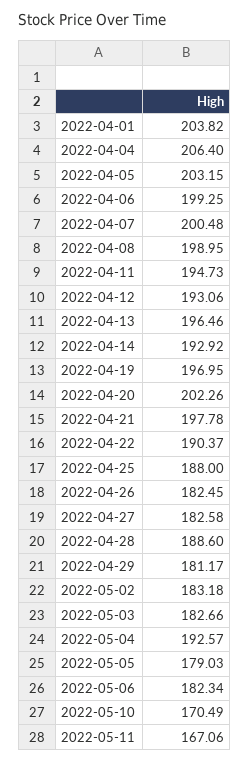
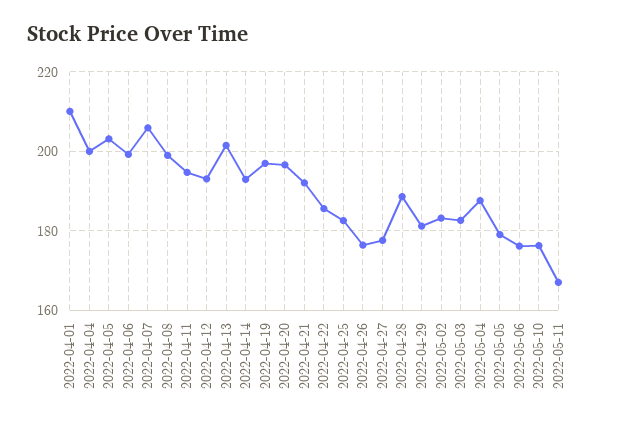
2022-04-01: 203.82 -> 210
2022-04-04: 206.4 -> 200
2022-04-07: 200.48 -> 206
2022-04-13: 196.46 -> 202
2022-04-20: 202.26 -> 196
2022-04-21: 197.78 -> 192
2022-04-22: 190.37 -> 186
2022-04-25: 188 -> 182
2022-04-26: 182.45 -> 176
2022-04-27: 182.58 -> 178
2022-05-04: 192.57 -> 188
2022-05-06: 182.34 -> 176
2022-05-10: 170.49 -> 176

